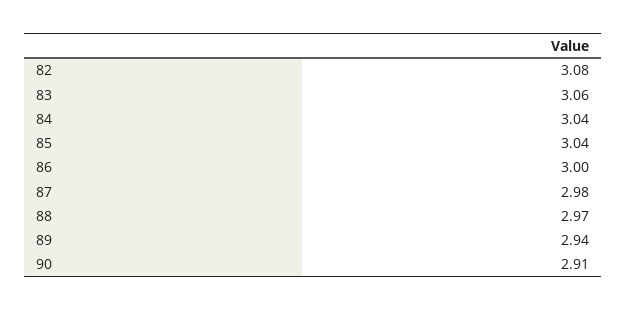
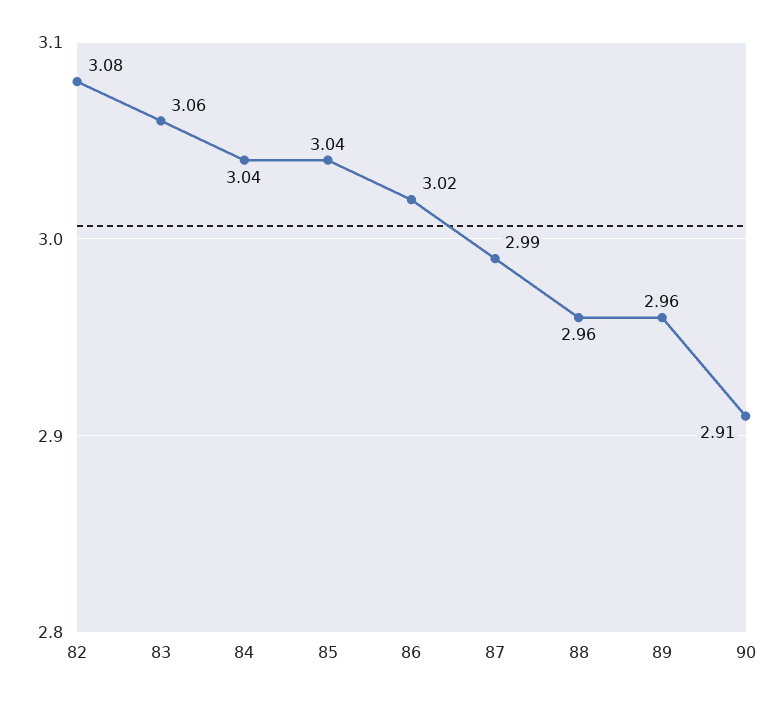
86: 3 -> 3.02
87: 2.98 -> 2.99
88: 2.97 -> 2.96
89: 2.94 -> 2.96

